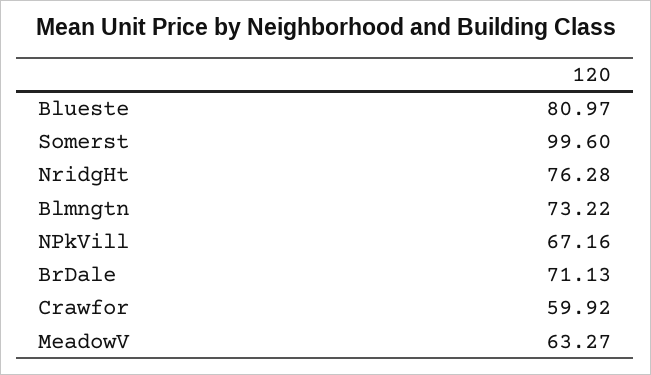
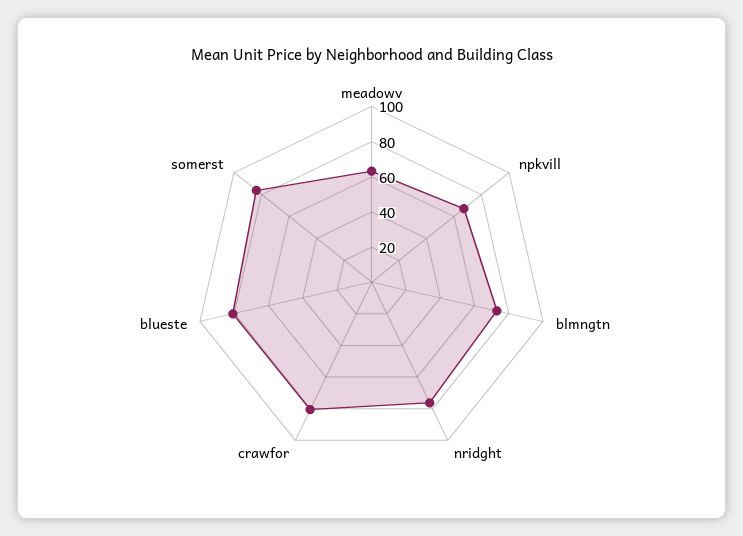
Somerst: 99.6 -> 85
BrDale: 71.13 -> none
Crawfor: 59.92 -> 80

